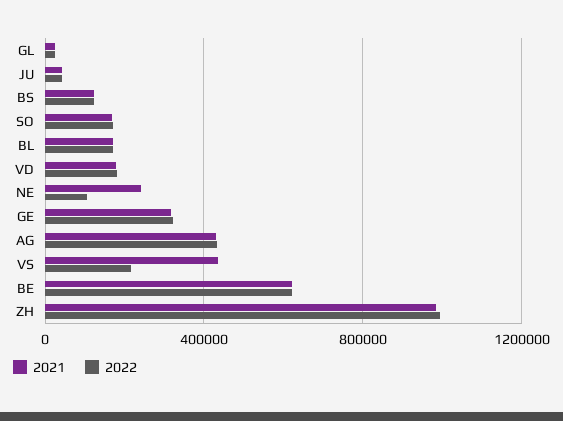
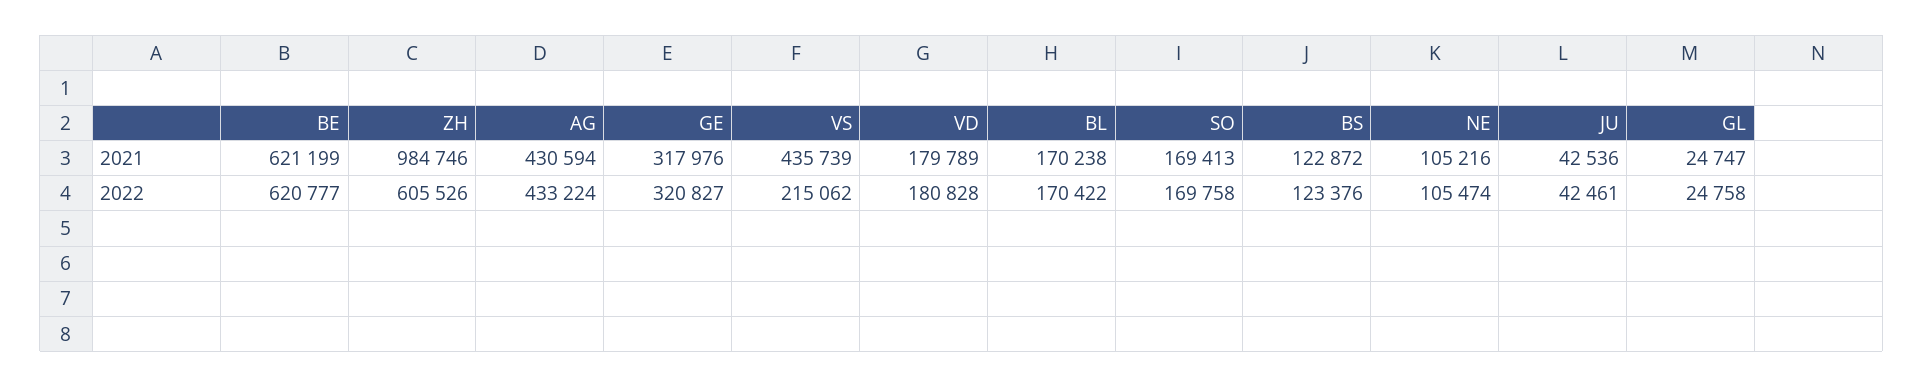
2021, NE: 250000 -> 105216
2022, ZH: 1000000 -> 605526

